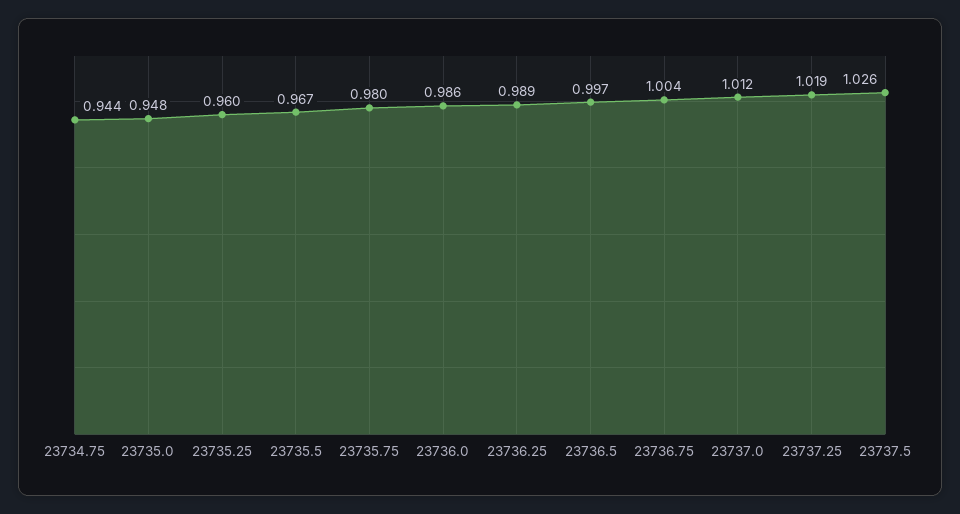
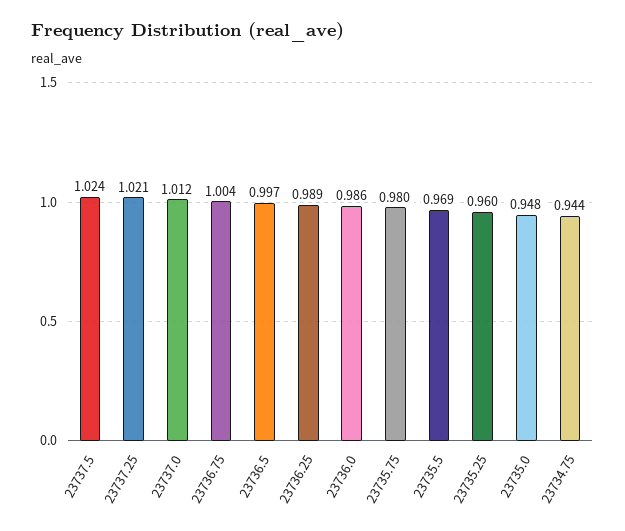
23735.5: 0.967 -> 0.969
23737.25: 1.019 -> 1.021
23737.5: 1.026 -> 1.024

